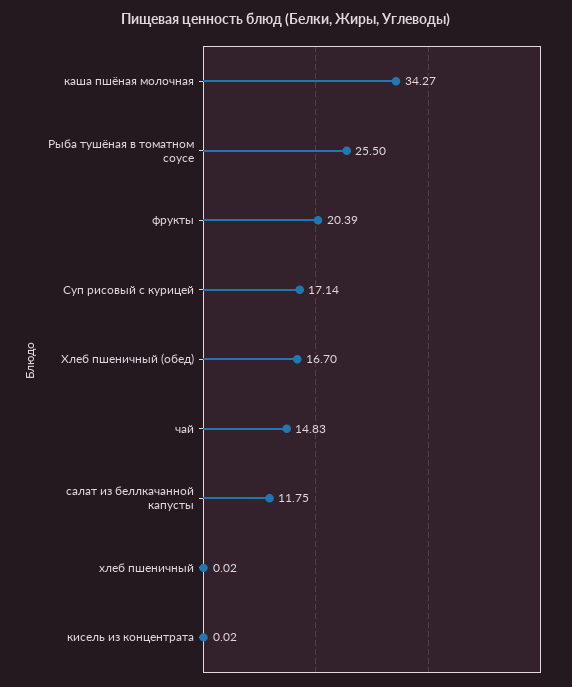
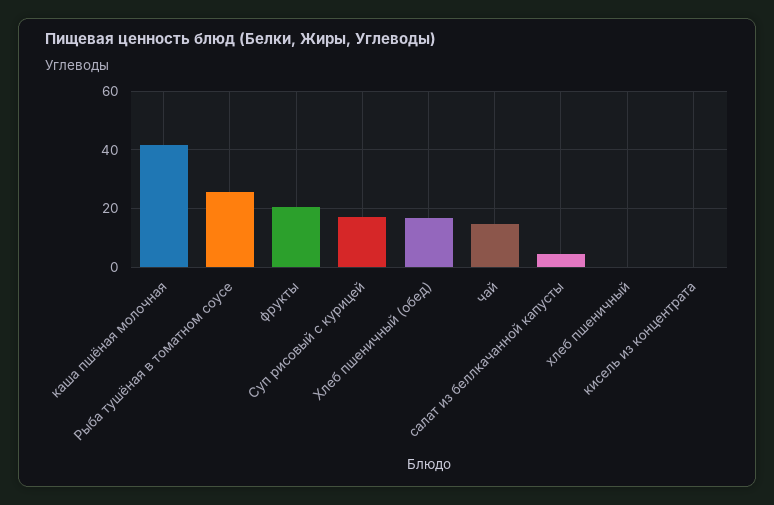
каша пшёная молочная: 34.27 -> 42.5
салат из беллкачанной капусты: 11.75 -> 5

